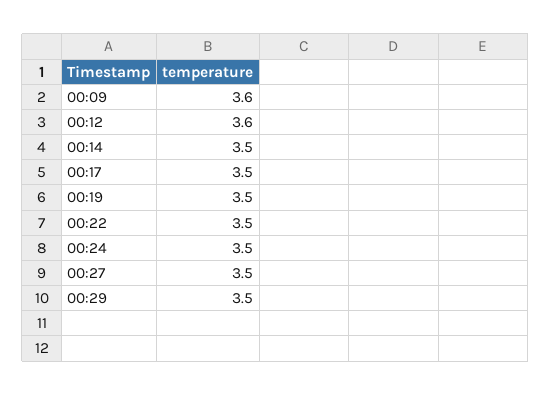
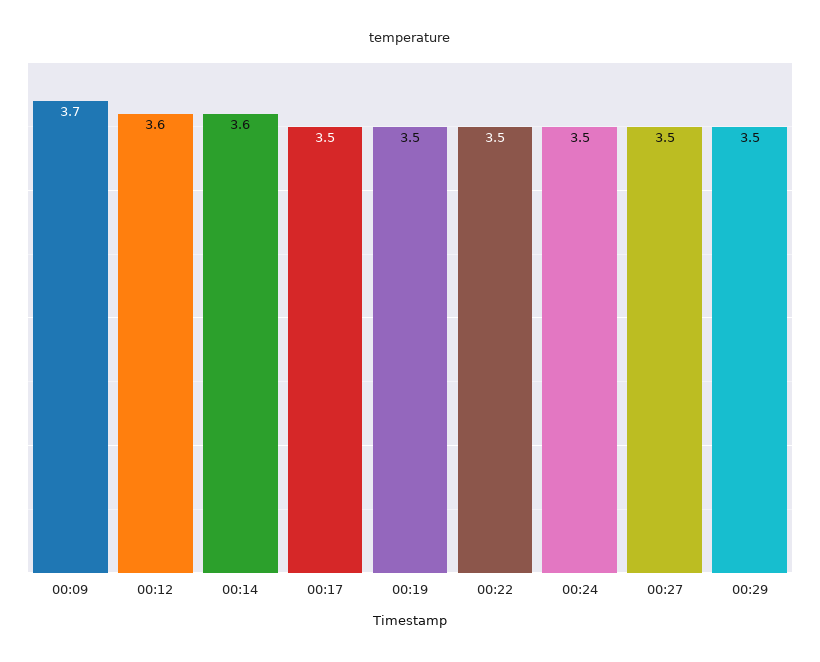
00:09: 3.6 -> 3.7
00:14: 3.5 -> 3.6

